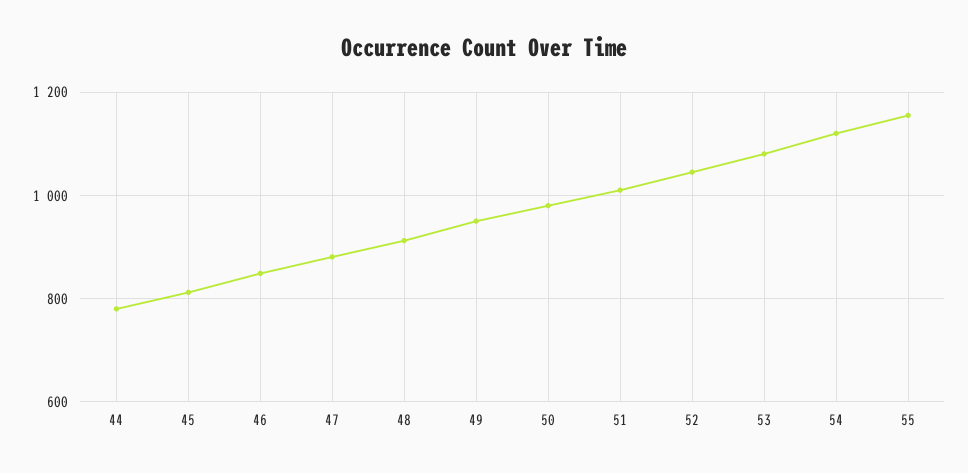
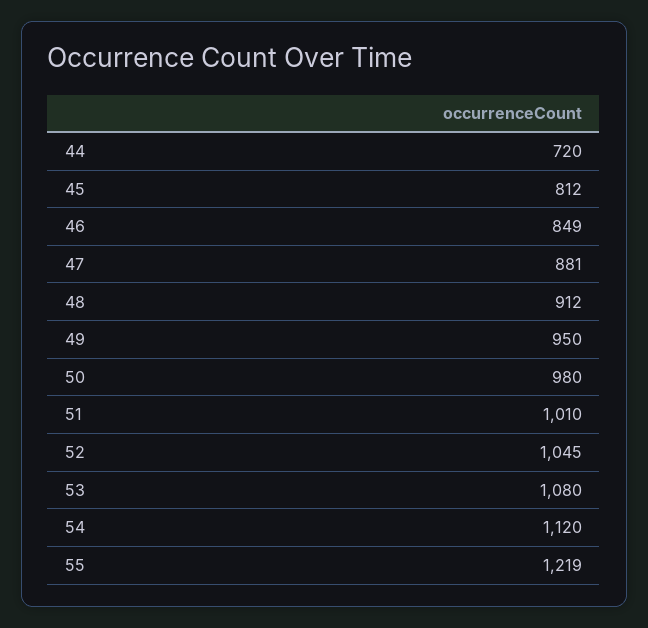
44: 780 -> 720
55: 1160 -> 1219

